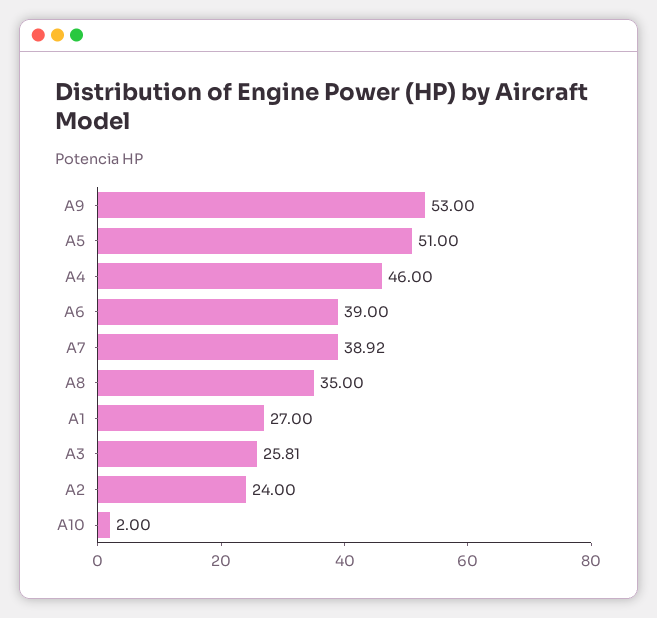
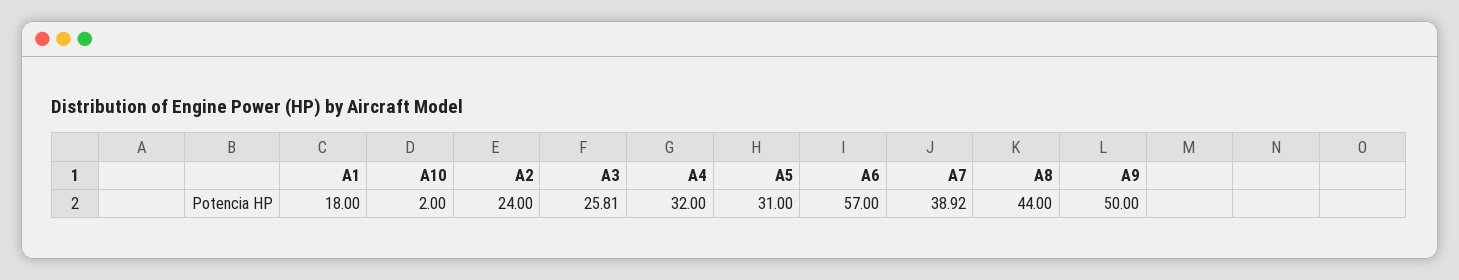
A9: 53 -> 50
A5: 51 -> 31
A4: 46 -> 32
A6: 39 -> 57
A8: 35 -> 44
A1: 27 -> 18

